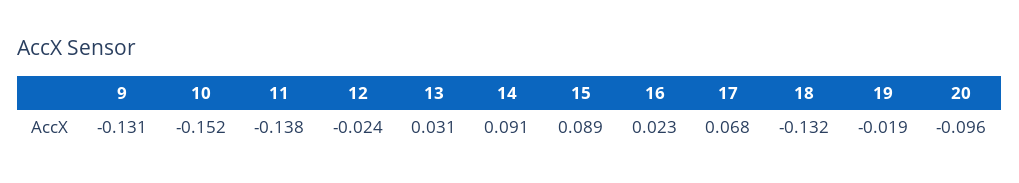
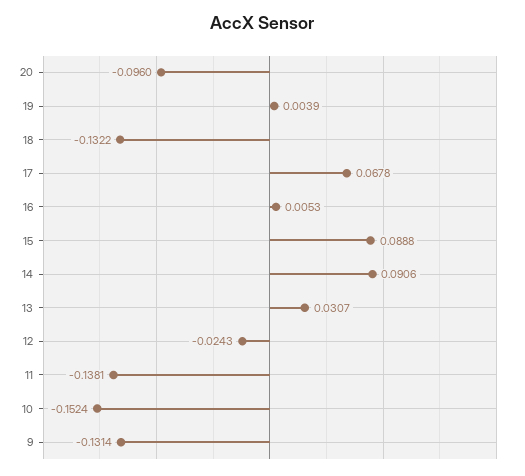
16: 0.023 -> 0.0053
19: -0.019 -> 0.0039

